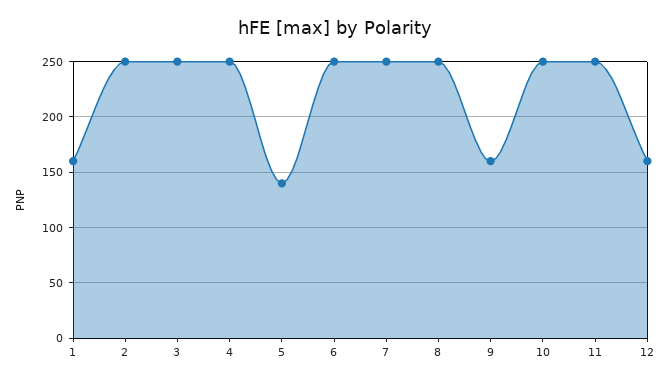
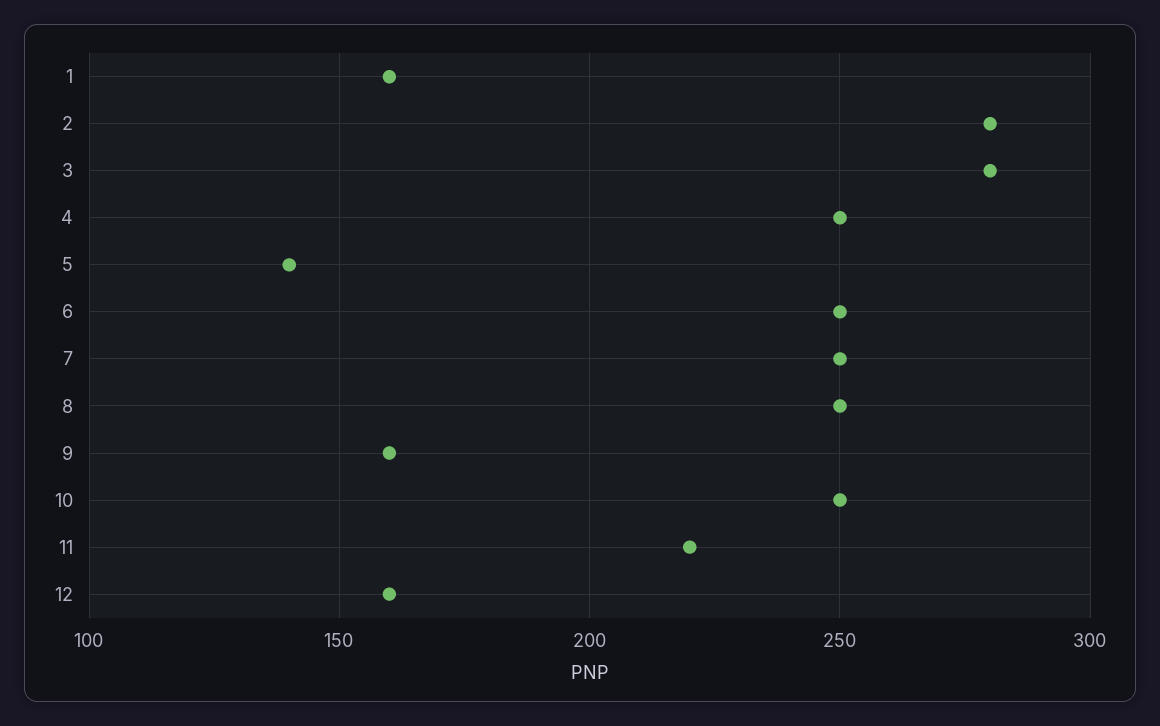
2: 250 -> 280
3: 250 -> 280
11: 250 -> 220

